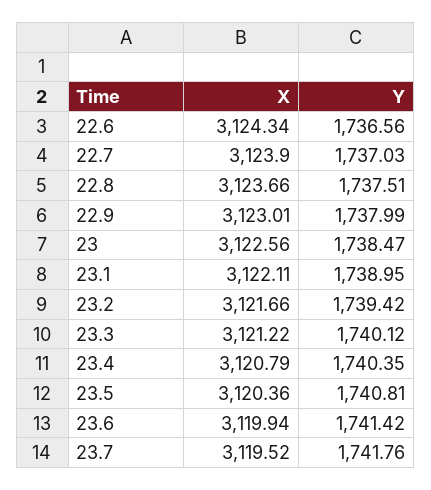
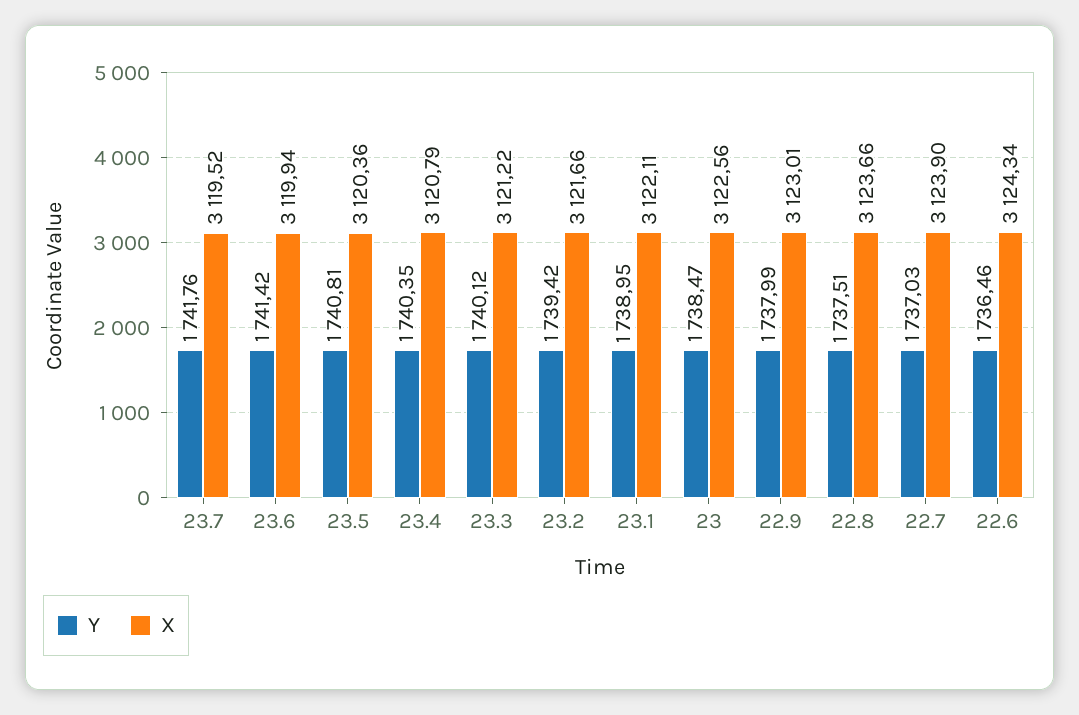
Y, 22.6: 1736.56 -> 1736.46

